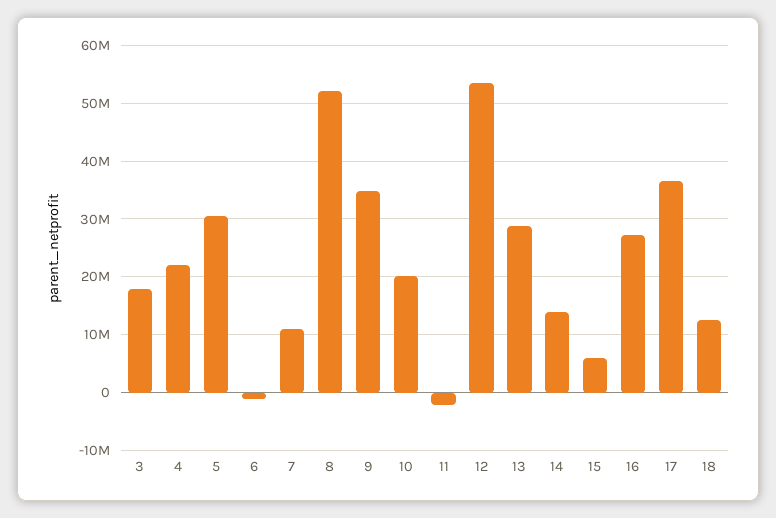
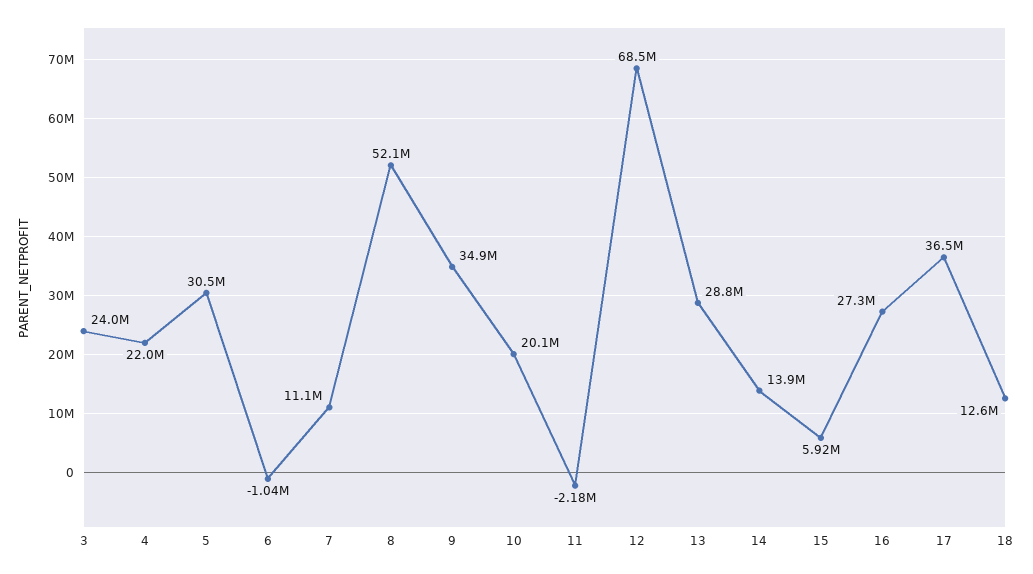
3: 18000000 -> 24000000
12: 54000000 -> 68500000

